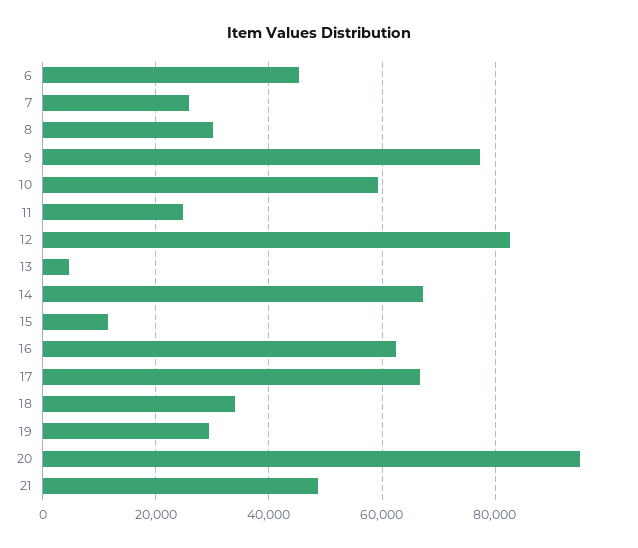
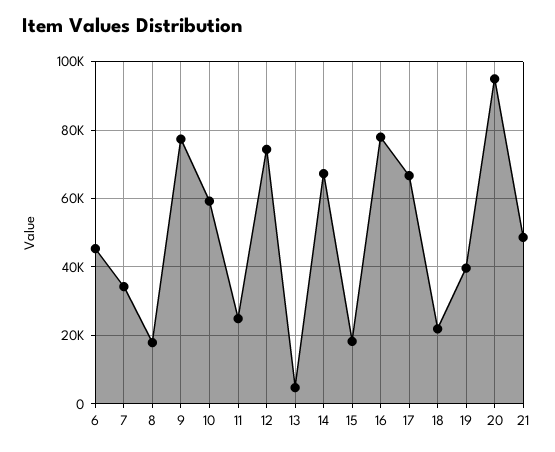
7: 26000 -> 34000
8: 30000 -> 18000
12: 82000 -> 74000
15: 12000 -> 18000
16: 62000 -> 78000
18: 34000 -> 22000
19: 30000 -> 40000

